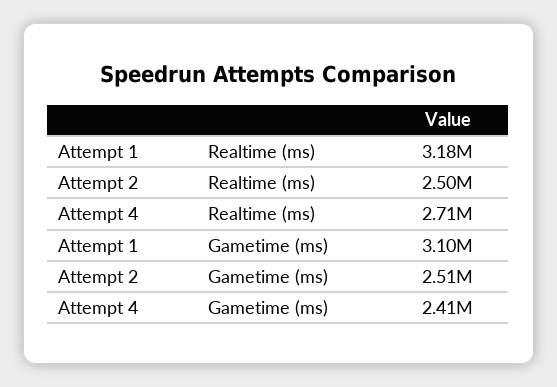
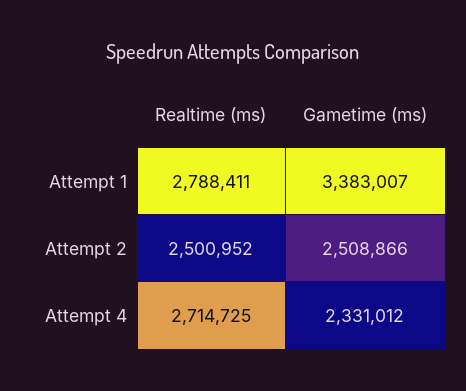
Attempt 1, Realtime (ms): 3180000 -> 2788411
Attempt 1, Gametime (ms): 3100000 -> 3383007
Attempt 4, Gametime (ms): 2410000 -> 2331012

